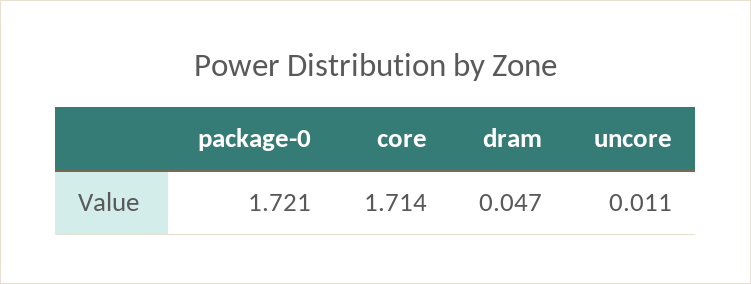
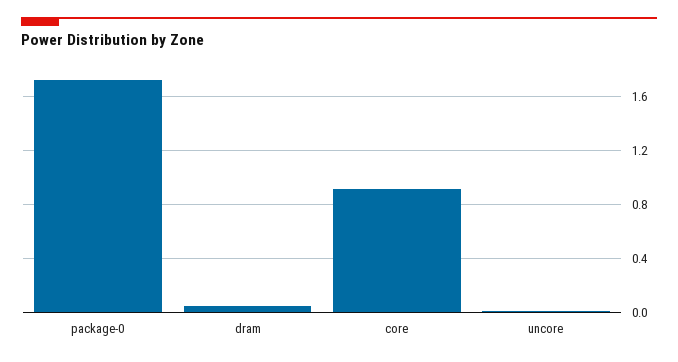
core: 1.714 -> 0.9

